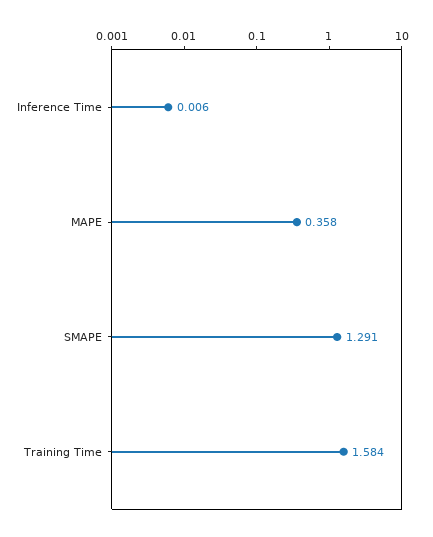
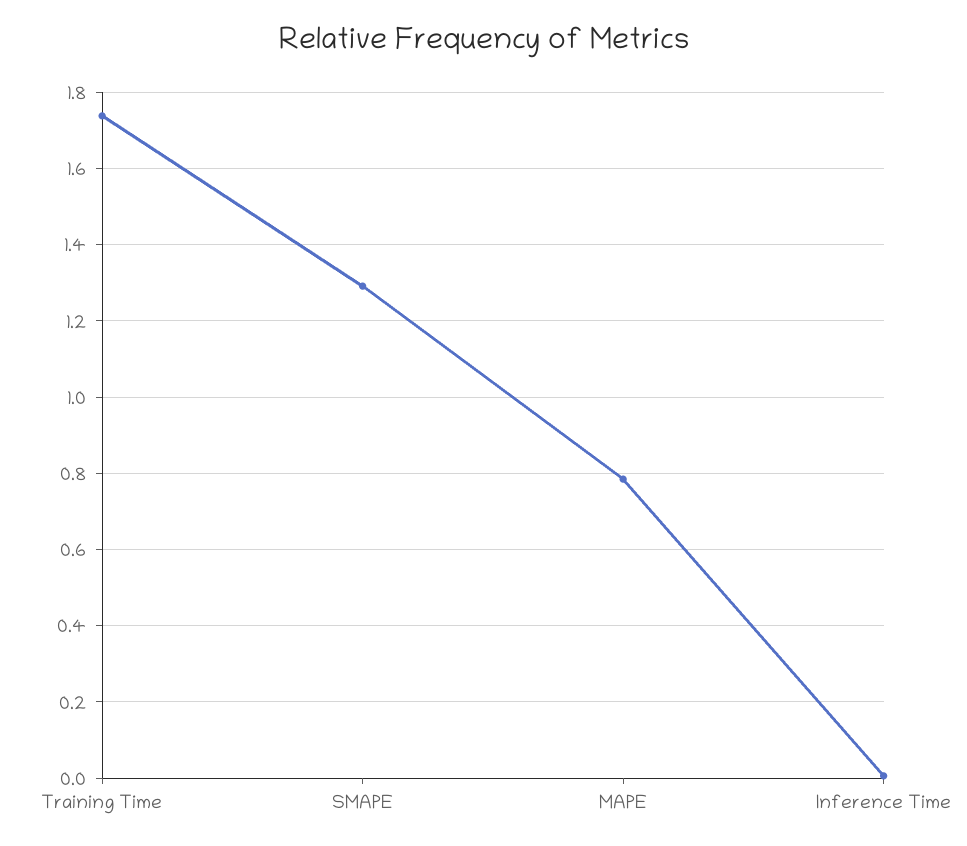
MAPE: 0.358 -> 0.78
Training Time: 1.584 -> 1.74

